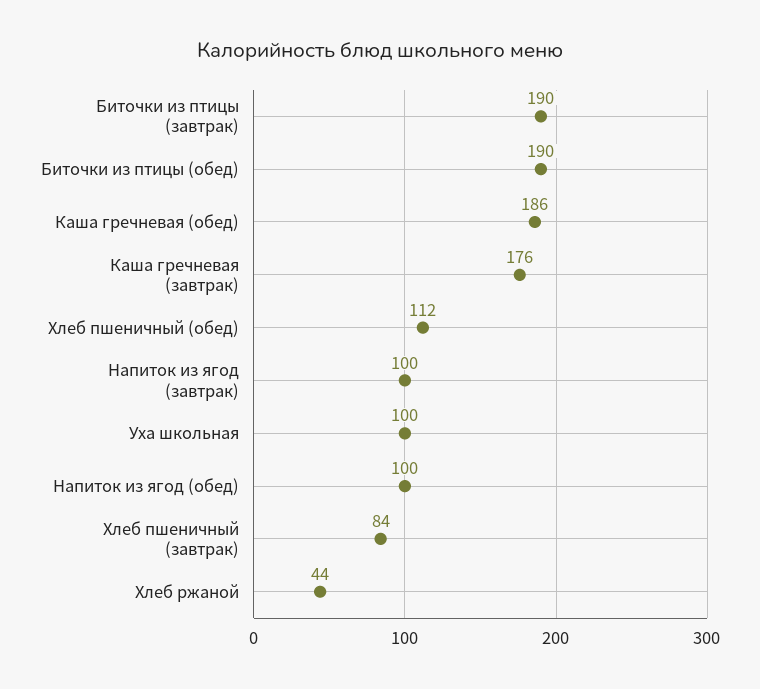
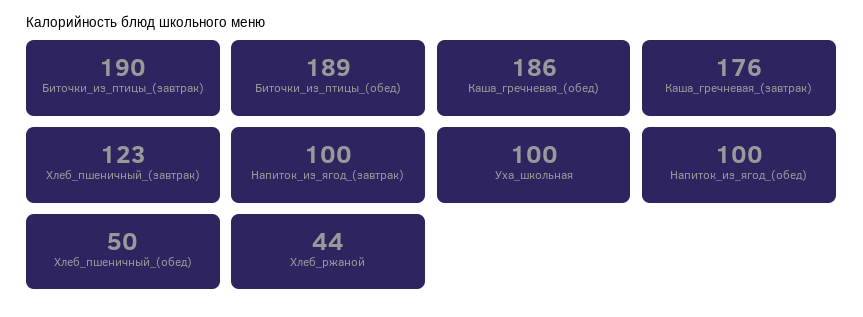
Биточки из птицы (обед): 190 -> 189
Хлеб пшеничный (обед): 112 -> 50
Хлеб пшеничный (завтрак): 84 -> 123

